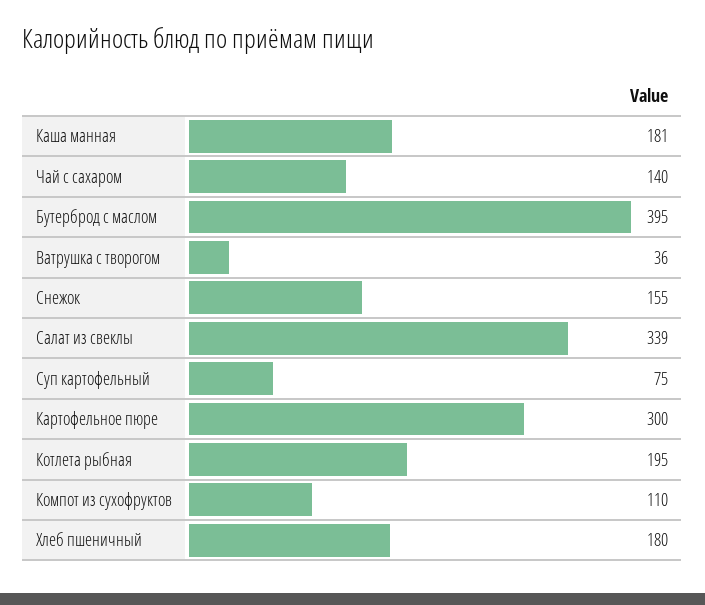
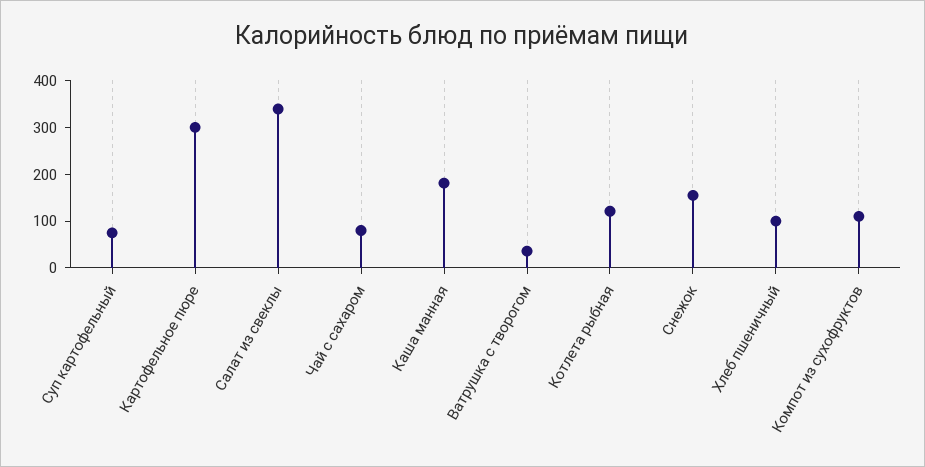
Чай с сахаром: 140 -> 80
Бутерброд с маслом: 395 -> none
Котлета рыбная: 195 -> 120
Хлеб пшеничный: 180 -> 100

